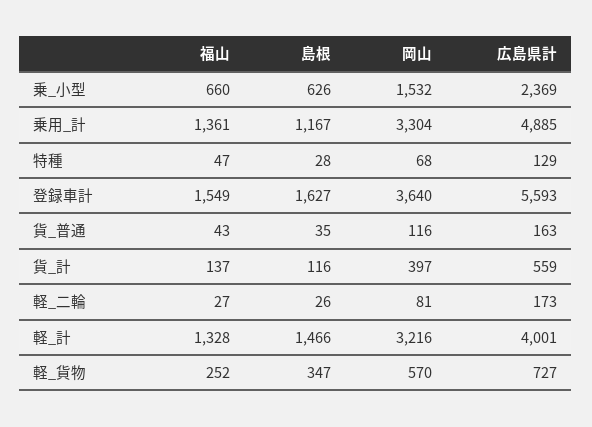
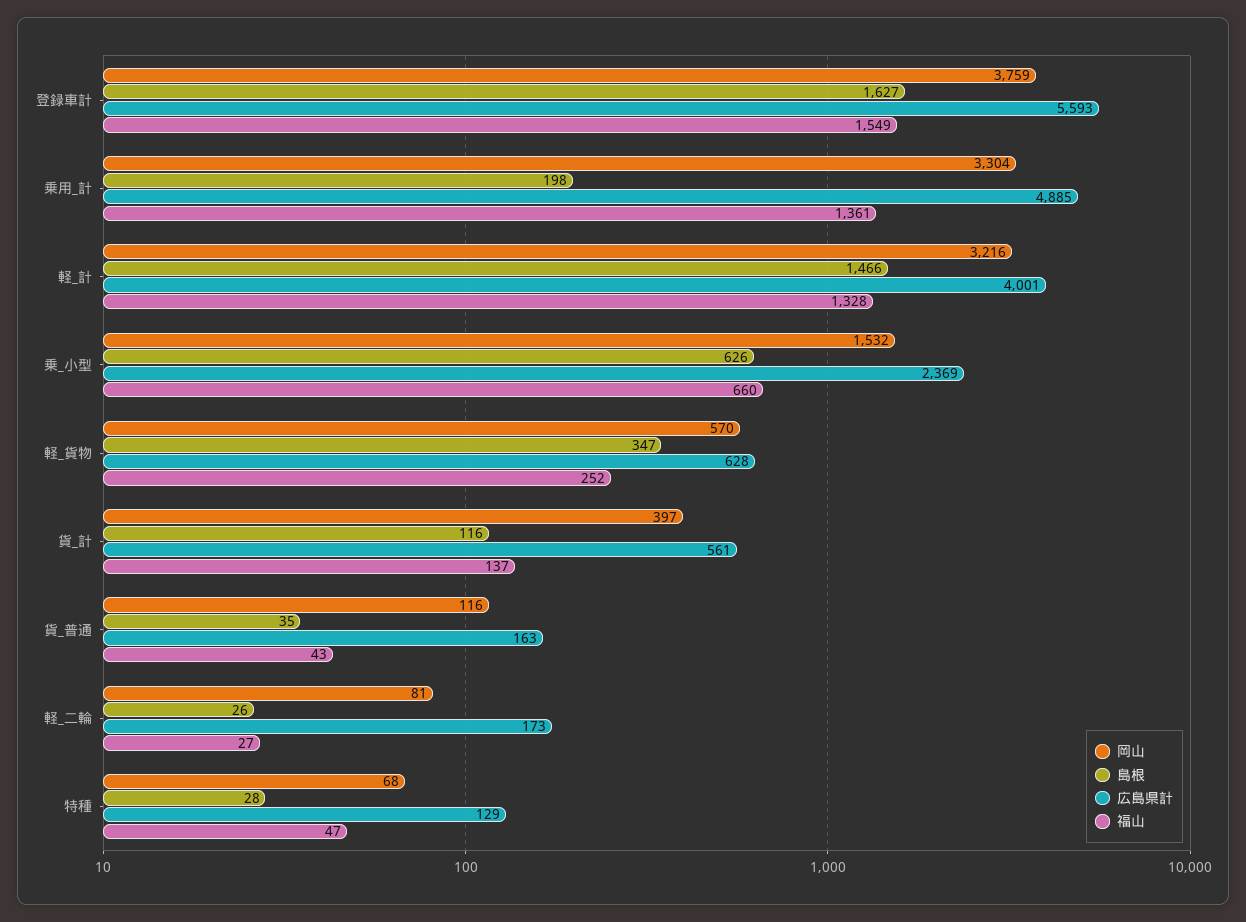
島根, 乗用_計: 1167 -> 198
岡山, 登録車計: 3640 -> 3759
広島県計, 貨_計: 559 -> 561
広島県計, 軽_貨物: 727 -> 628

